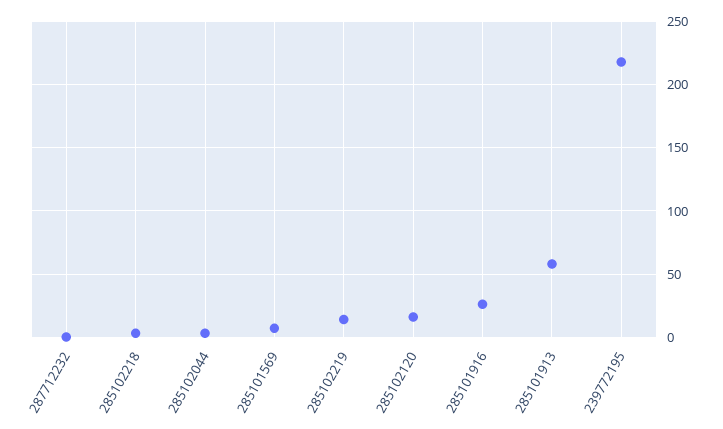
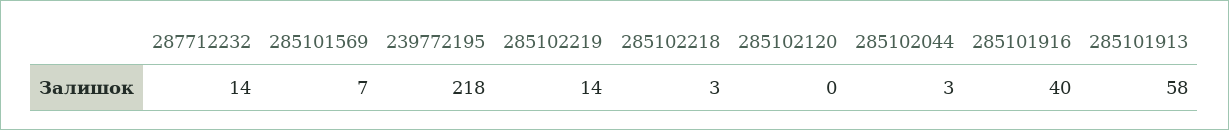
287712232: 0 -> 14
285102120: 15 -> 0
285101916: 25 -> 40

